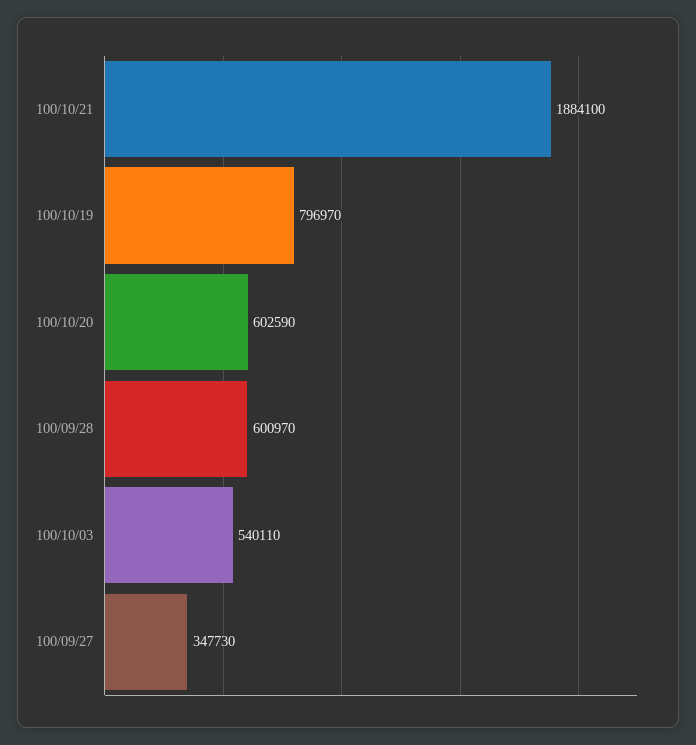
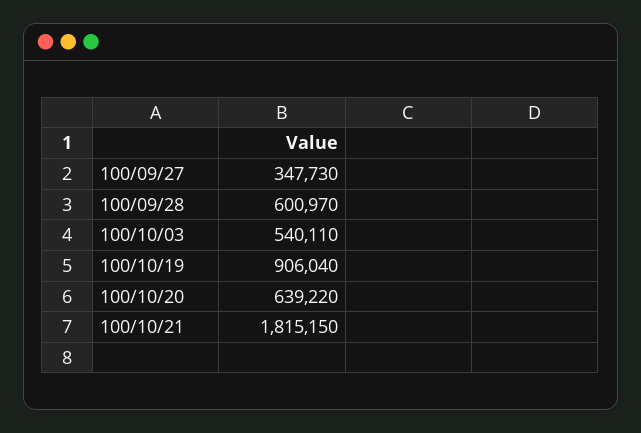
100/10/21: 1884100 -> 1815150
100/10/19: 796970 -> 906040
100/10/20: 602590 -> 639220

